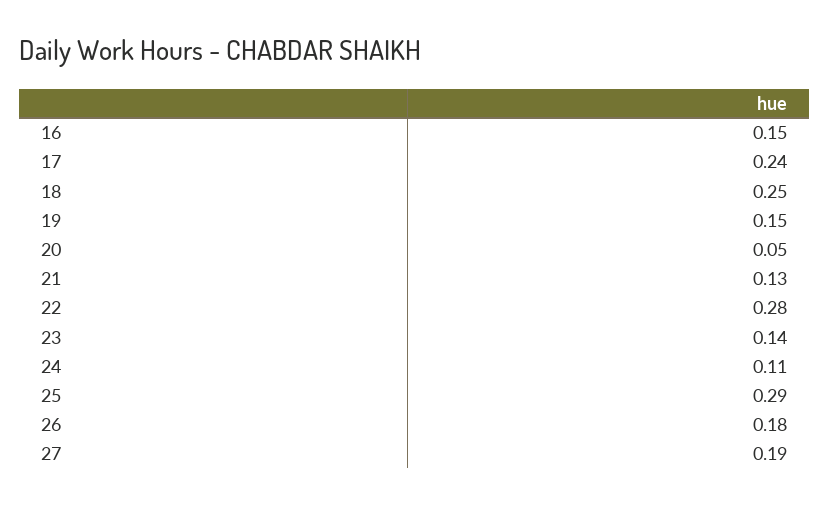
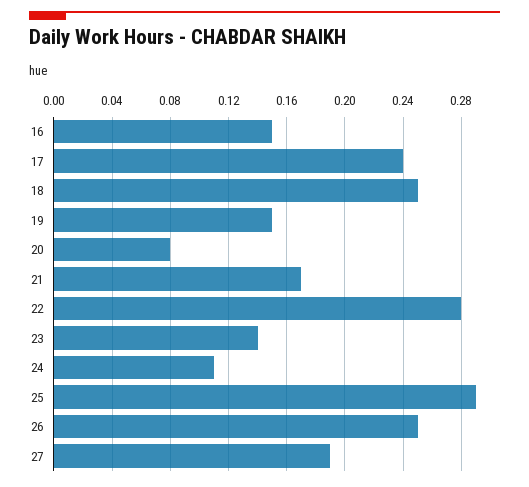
20: 0.05 -> 0.08
21: 0.13 -> 0.17
26: 0.18 -> 0.25

